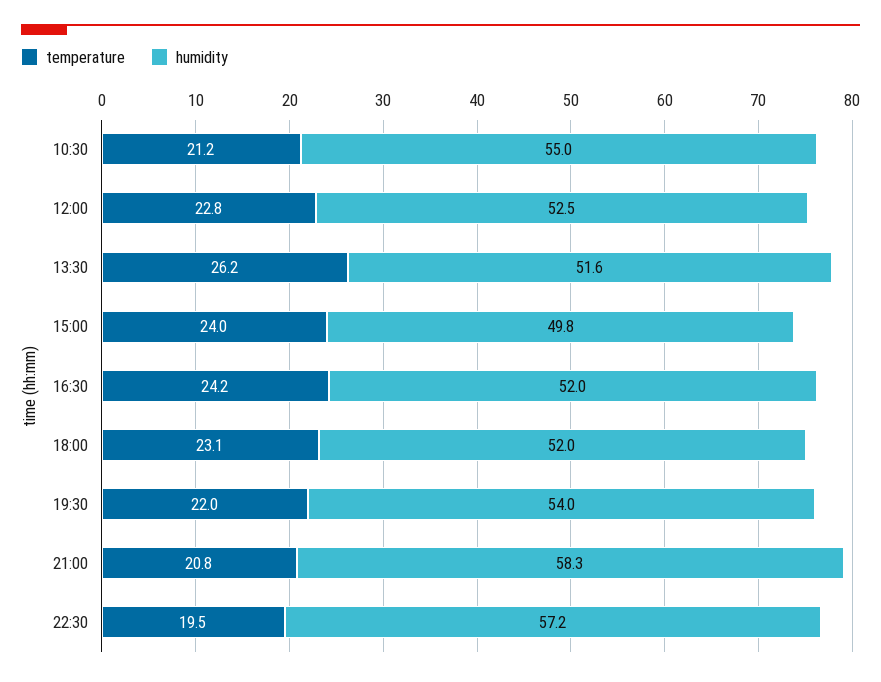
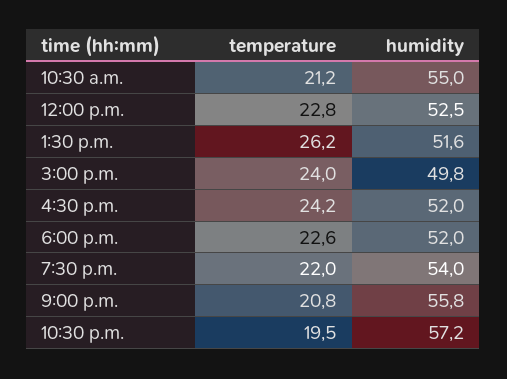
temperature, 18:00: 23.1 -> 22.6
humidity, 21:00: 58.3 -> 55.8

